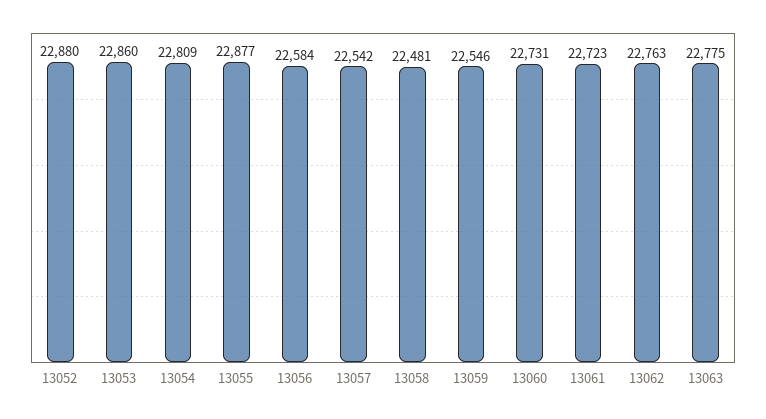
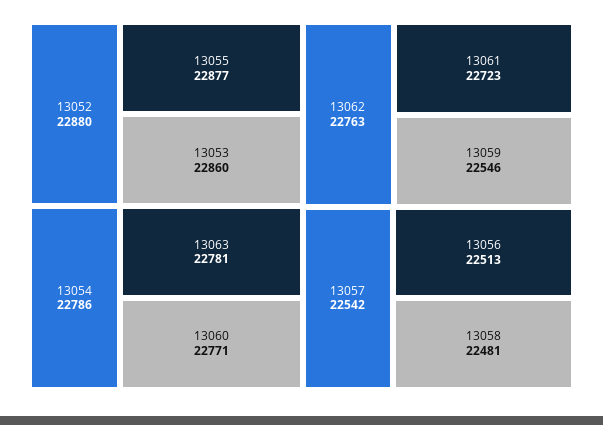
13054: 22809 -> 22786
13056: 22584 -> 22513
13060: 22731 -> 22771
13063: 22775 -> 22781

